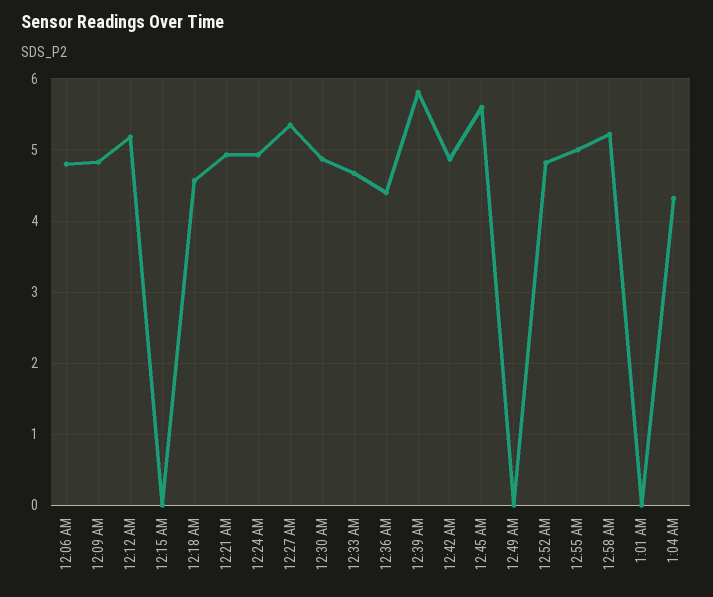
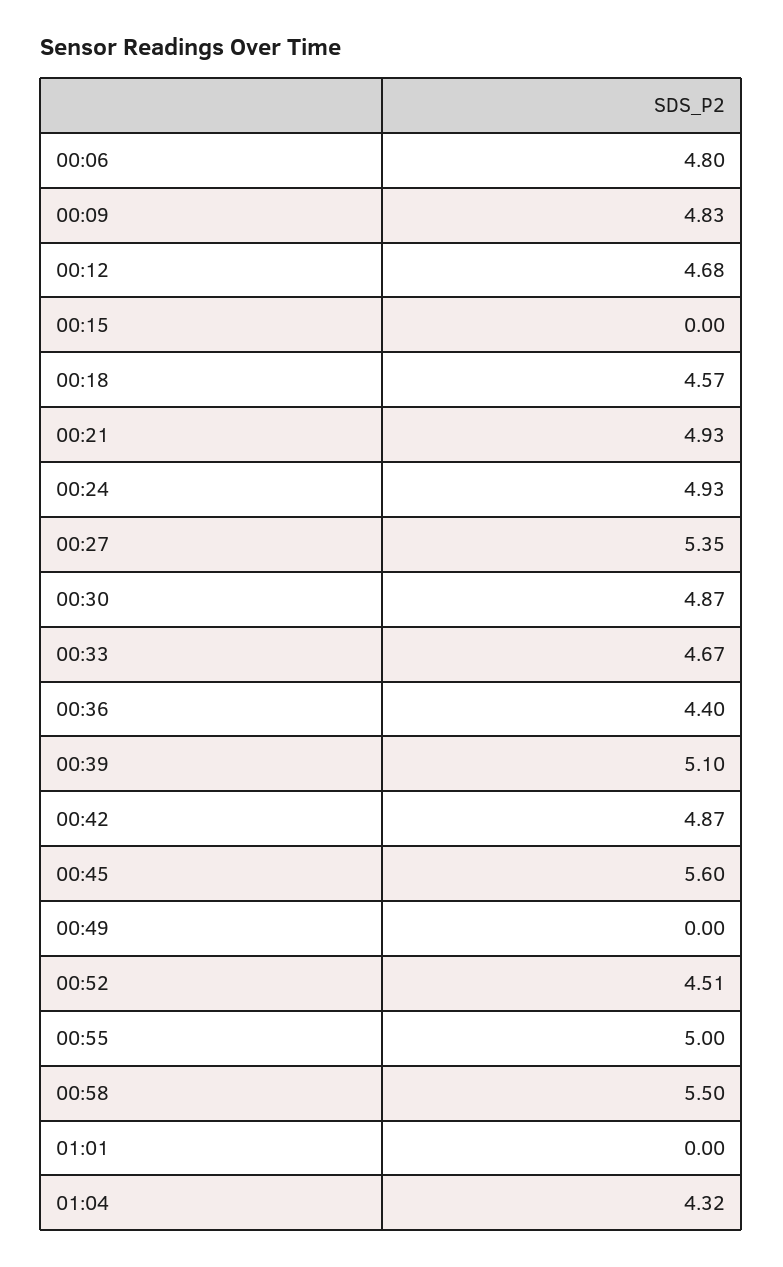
12:12 AM: 5.2 -> 4.68
12:39 AM: 5.8 -> 5.1
12:52 AM: 4.8 -> 4.51
12:58 AM: 5.2 -> 5.5

